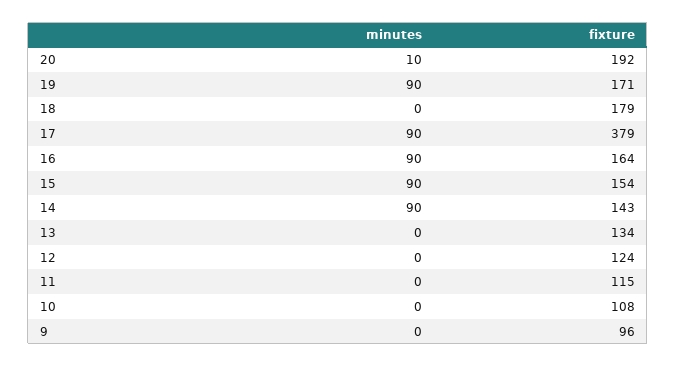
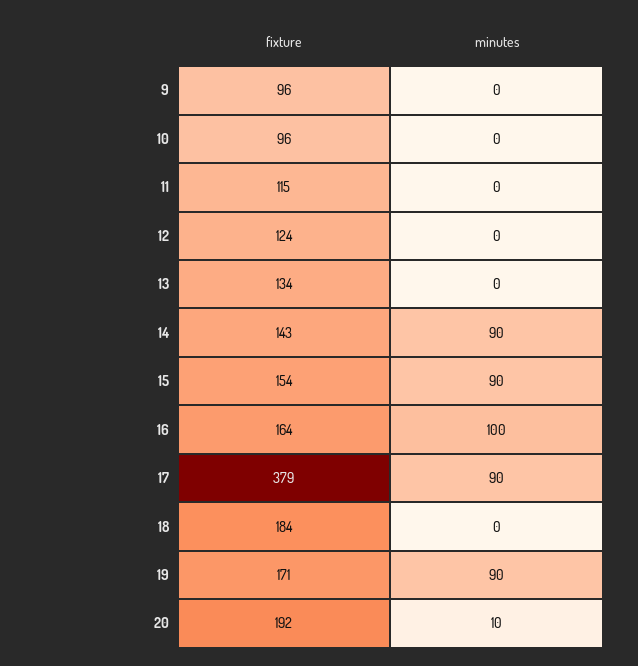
fixture, 18: 179 -> 184
minutes, 16: 90 -> 100
fixture, 10: 108 -> 96

